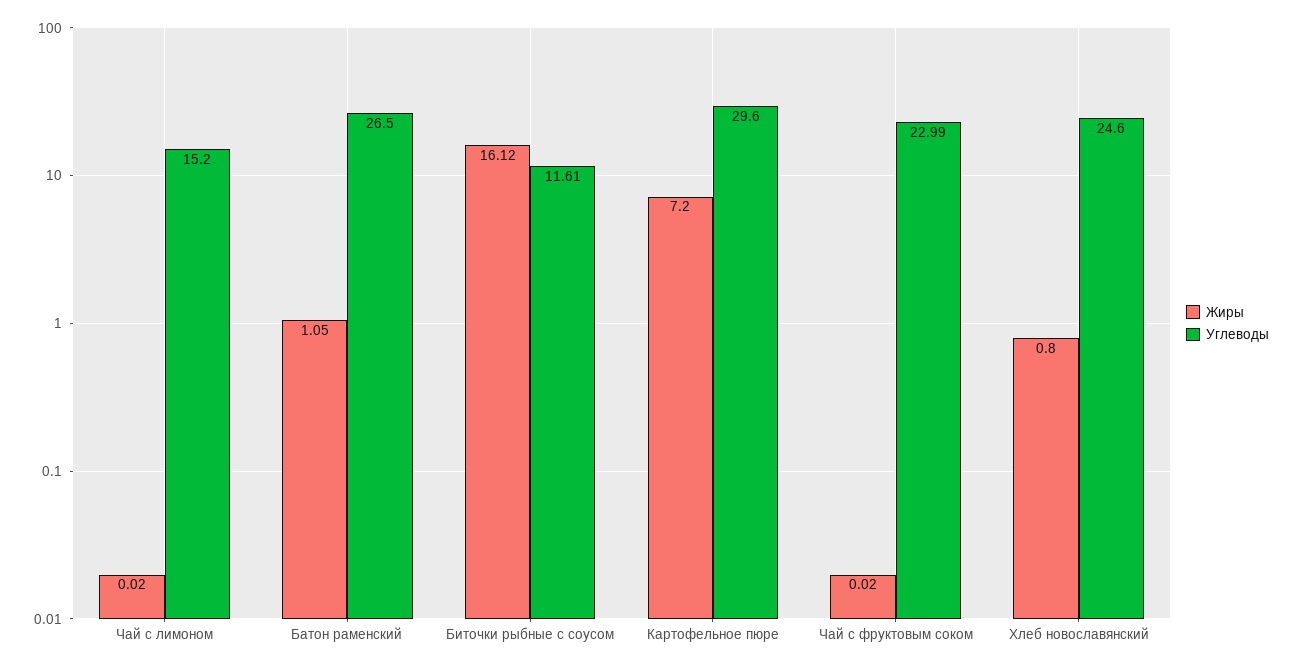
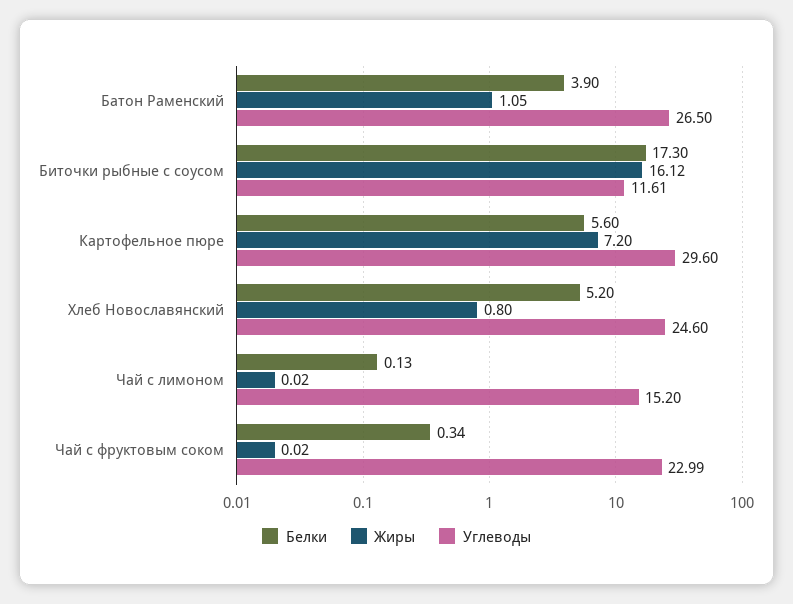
Белки, Батон раменский: none -> 3.9
Белки, Биточки рыбные с соусом: none -> 17.3
Белки, Картофельное пюре: none -> 5.6
Белки, Хлеб новославянский: none -> 5.2
Белки, Чай с лимоном: none -> 0.13
Белки, Чай с фруктовым соком: none -> 0.34

